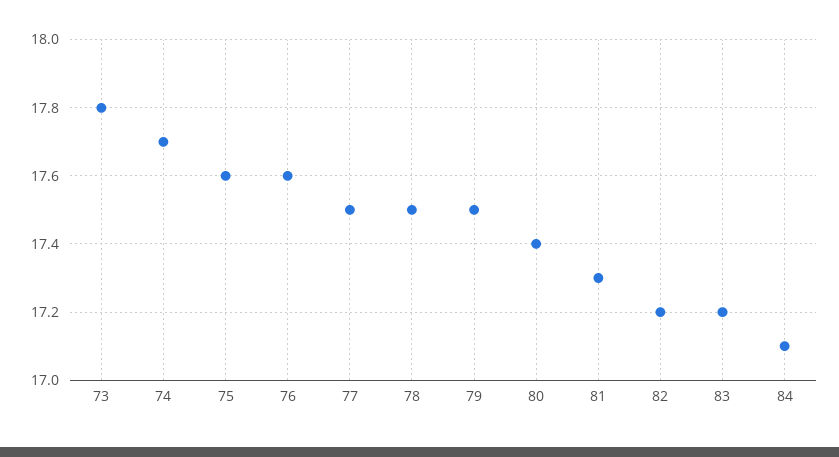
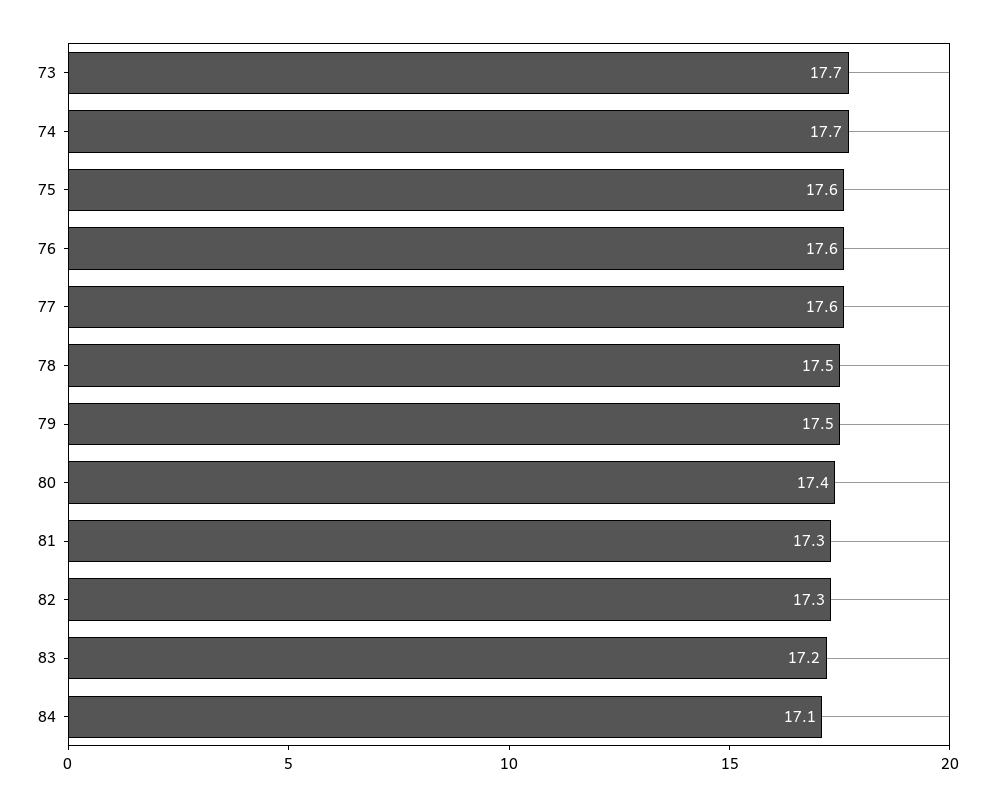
73: 17.8 -> 17.7
77: 17.5 -> 17.6
82: 17.2 -> 17.3

